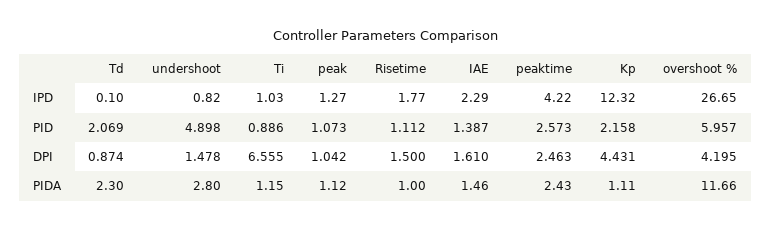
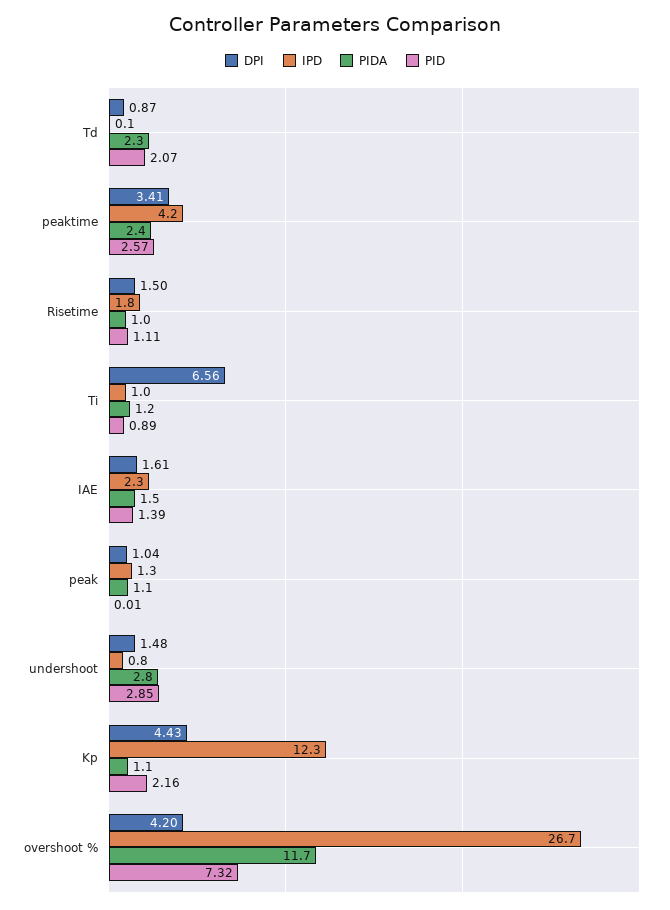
PID, undershoot: 4.898 -> 2.85
PID, peak: 1.073 -> 0.01
PID, overshoot %: 5.957 -> 7.32
DPI, peaktime: 2.463 -> 3.41

